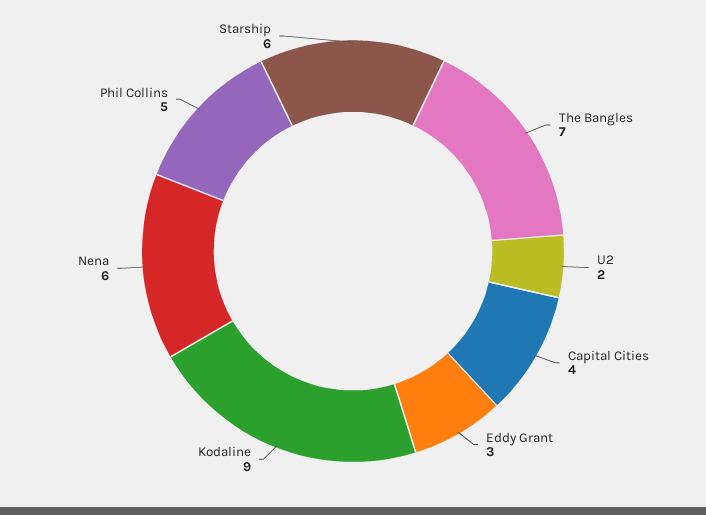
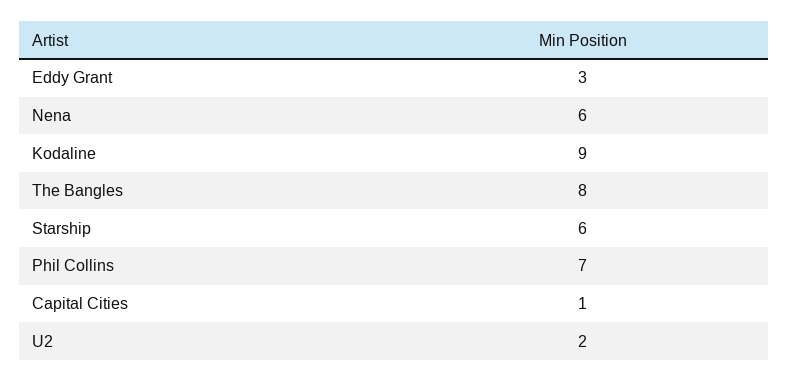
The Bangles: 7 -> 8
Capital Cities: 4 -> 1
Phil Collins: 5 -> 7

